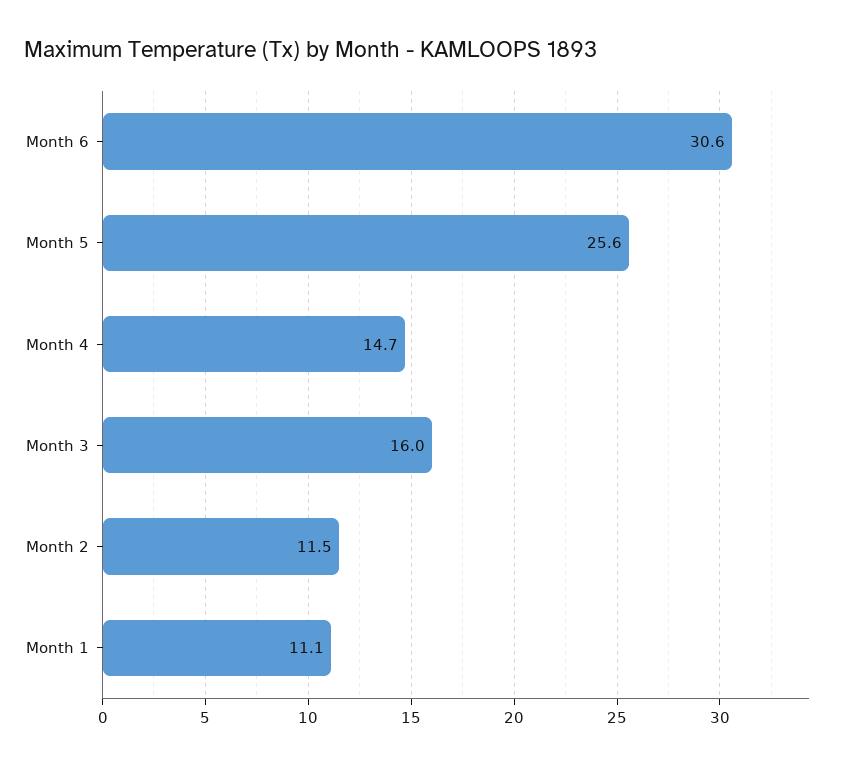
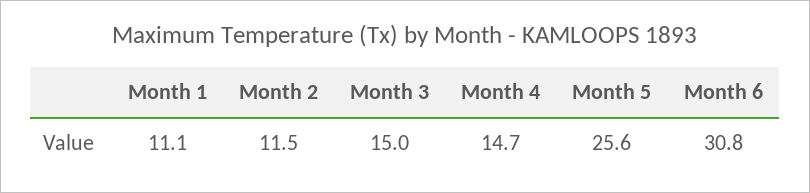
Month 6: 30.6 -> 30.8
Month 3: 16 -> 15

